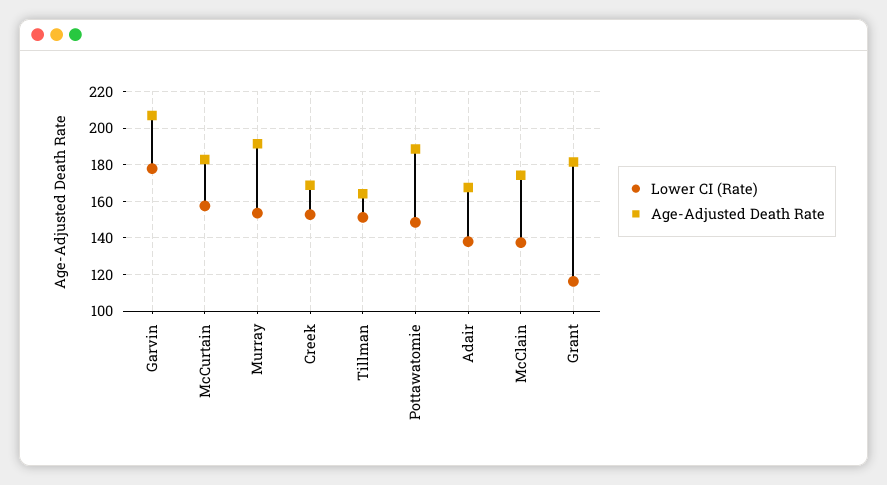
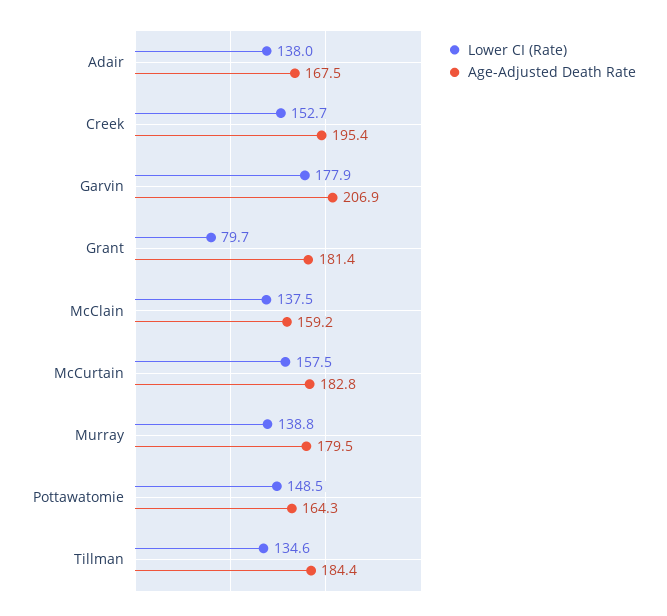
Lower CI (Rate), Murray: 155 -> 138.8
Age-Adjusted Death Rate, Murray: 190 -> 179.5
Age-Adjusted Death Rate, Creek: 170 -> 195.4
Lower CI (Rate), Tillman: 150 -> 134.6
Age-Adjusted Death Rate, Tillman: 165 -> 184.4
Age-Adjusted Death Rate, Pottawatomie: 190 -> 164.3
Age-Adjusted Death Rate, McClain: 175 -> 159.2
Lower CI (Rate), Grant: 115 -> 79.7

